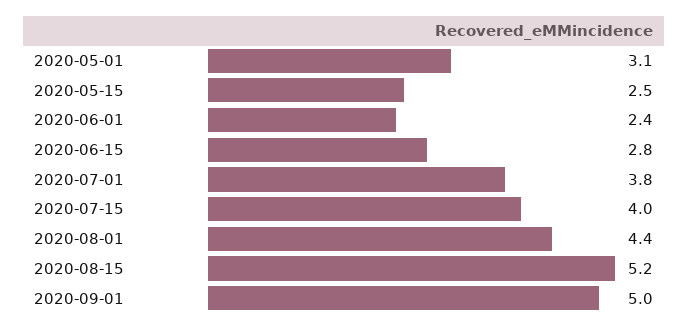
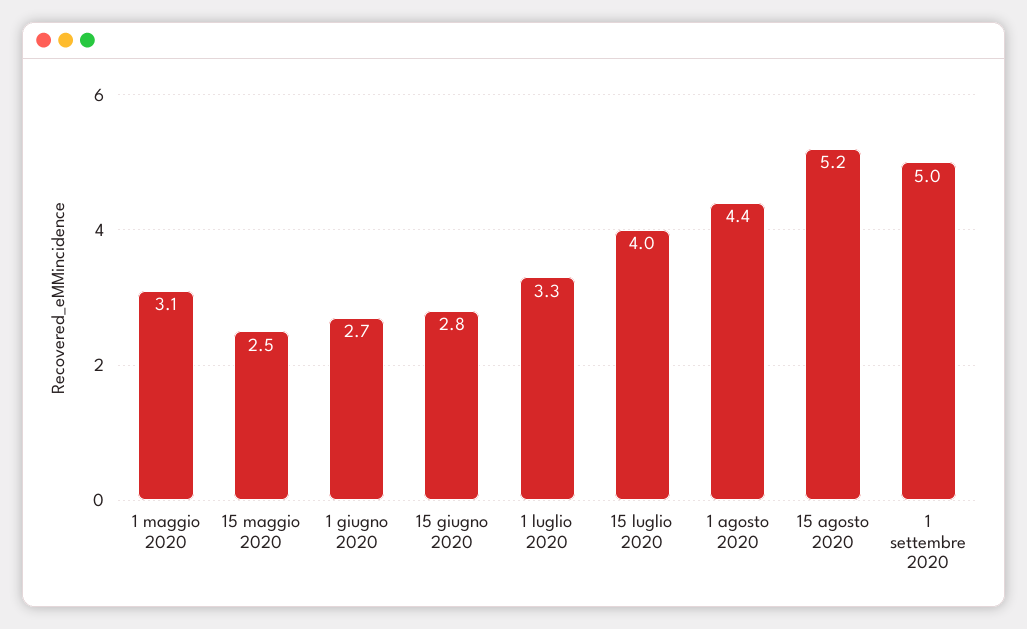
2020-06-01: 2.4 -> 2.7
2020-07-01: 3.8 -> 3.3

